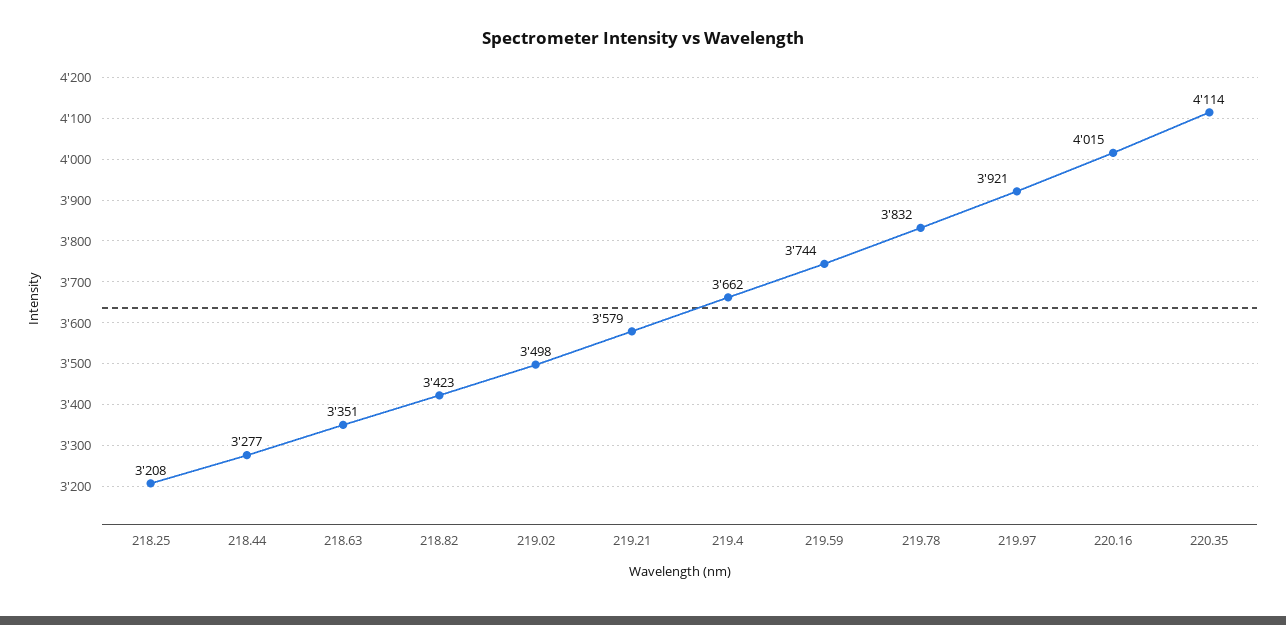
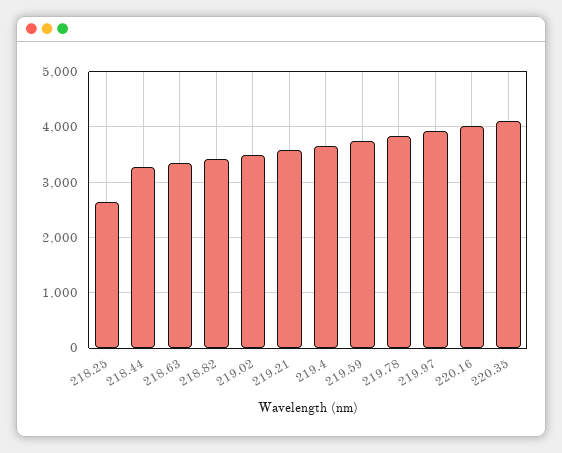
218.25: 3208 -> 2600

